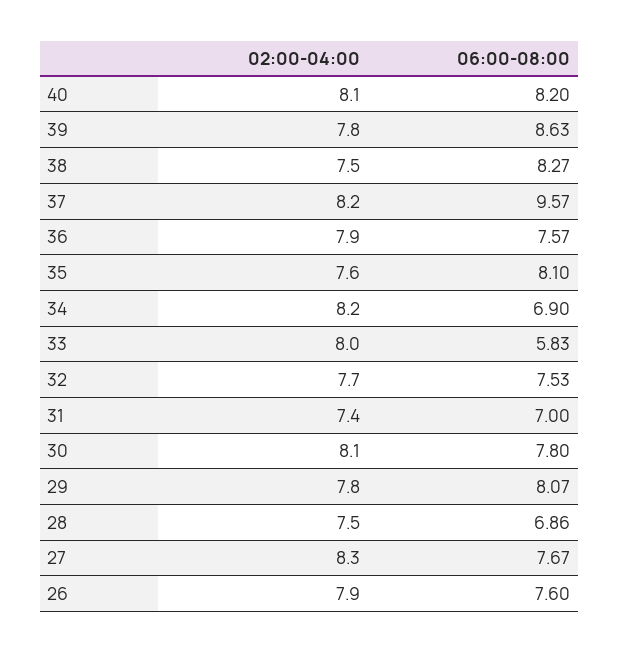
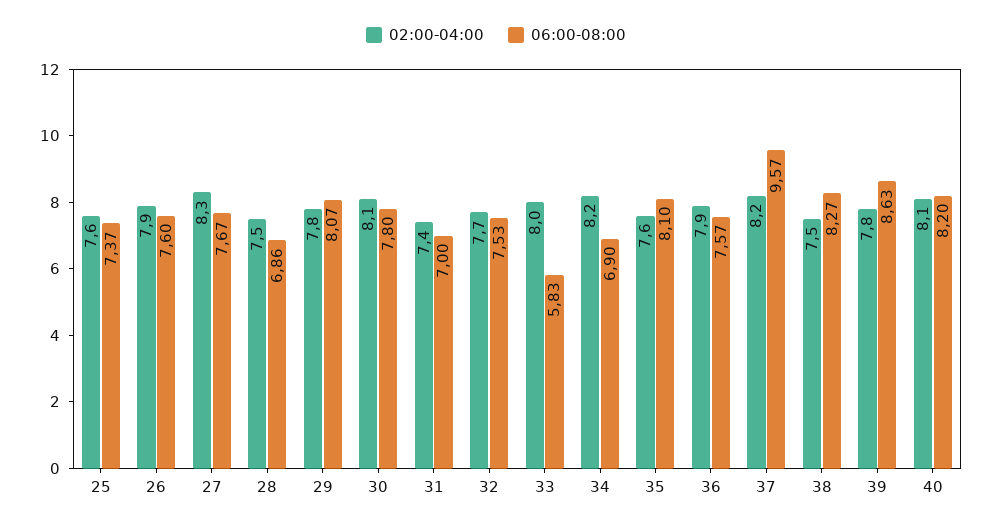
02:00-04:00, 25: none -> 7.6
06:00-08:00, 25: none -> 7.37

